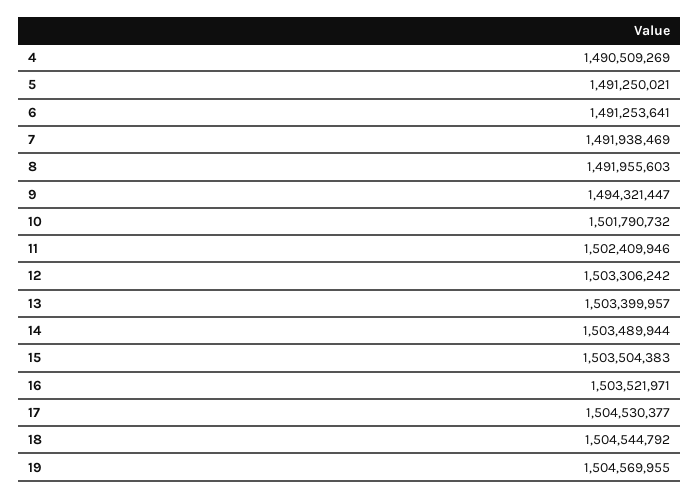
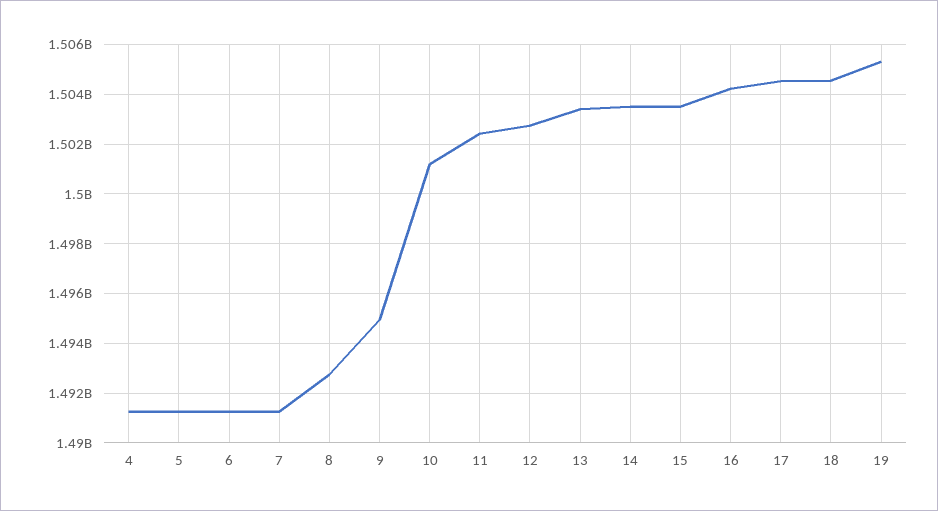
4: 1490509269 -> 1491250000
7: 1491938469 -> 1491250000
8: 1491955603 -> 1492750000
9: 1494321447 -> 1495000000
10: 1501790732 -> 1501250000
12: 1503306242 -> 1502750000
16: 1503521971 -> 1504250000
19: 1504569955 -> 1505250000

